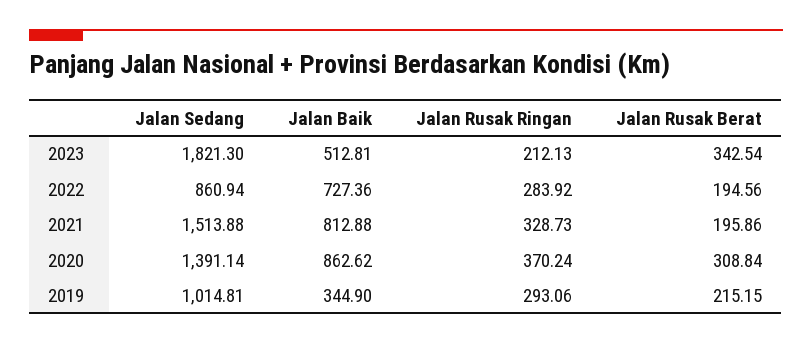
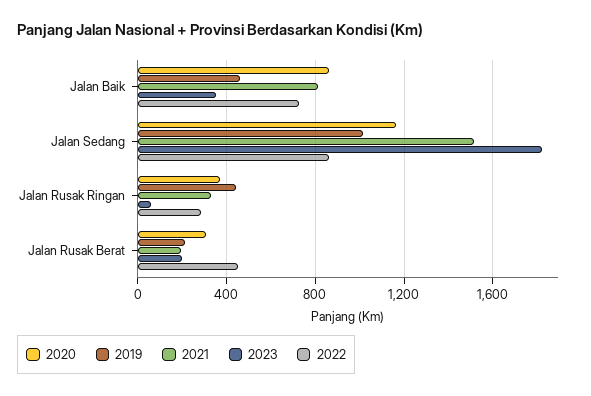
2023, Jalan Baik: 512.81 -> 350
2023, Jalan Rusak Ringan: 212.13 -> 50
2023, Jalan Rusak Berat: 342.54 -> 200
2022, Jalan Rusak Berat: 194.56 -> 450
2020, Jalan Sedang: 1391.14 -> 1150
2019, Jalan Baik: 344.9 -> 450
2019, Jalan Rusak Ringan: 293.06 -> 450

